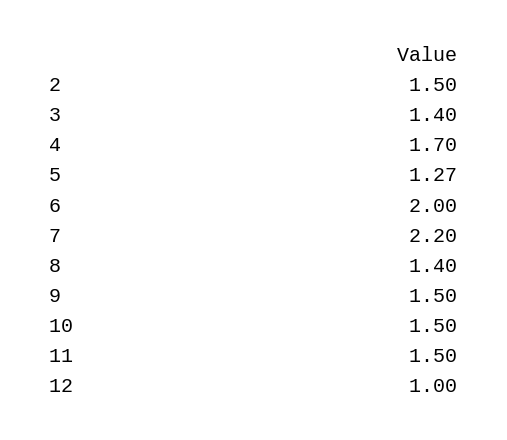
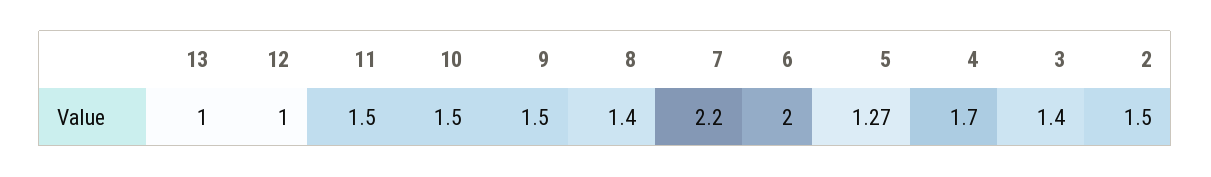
13: none -> 1

